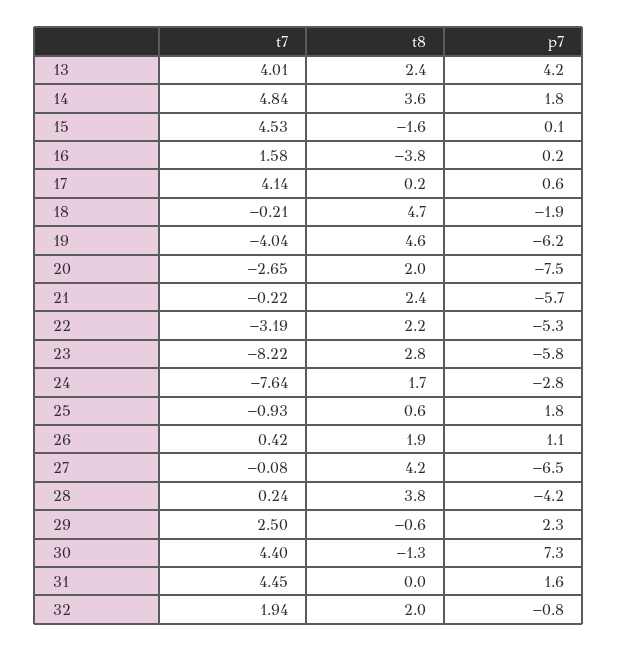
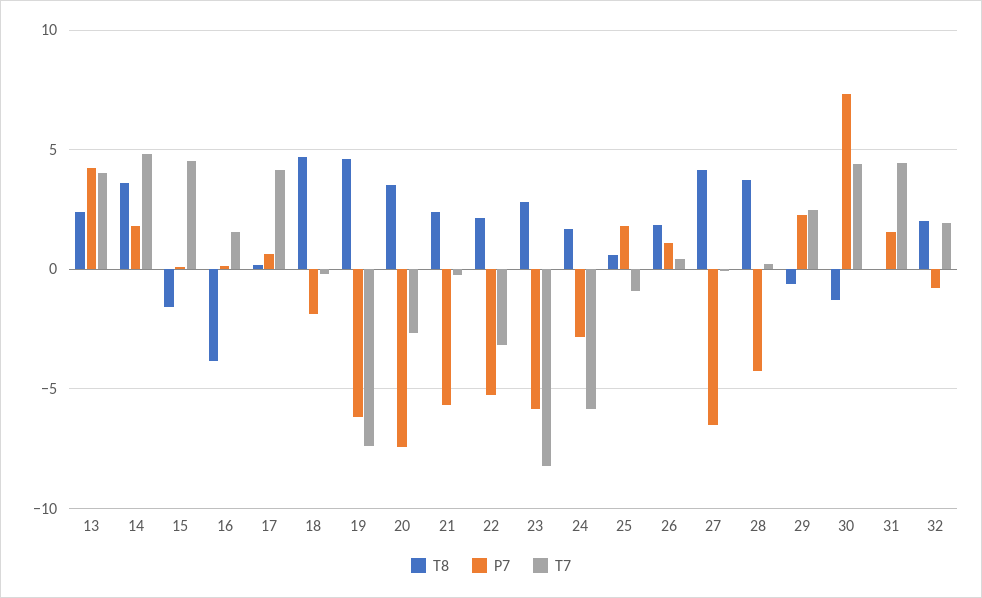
t7, 19: -4.04 -> -7.5
t8, 20: 2 -> 3.5
t7, 24: -7.64 -> -6

